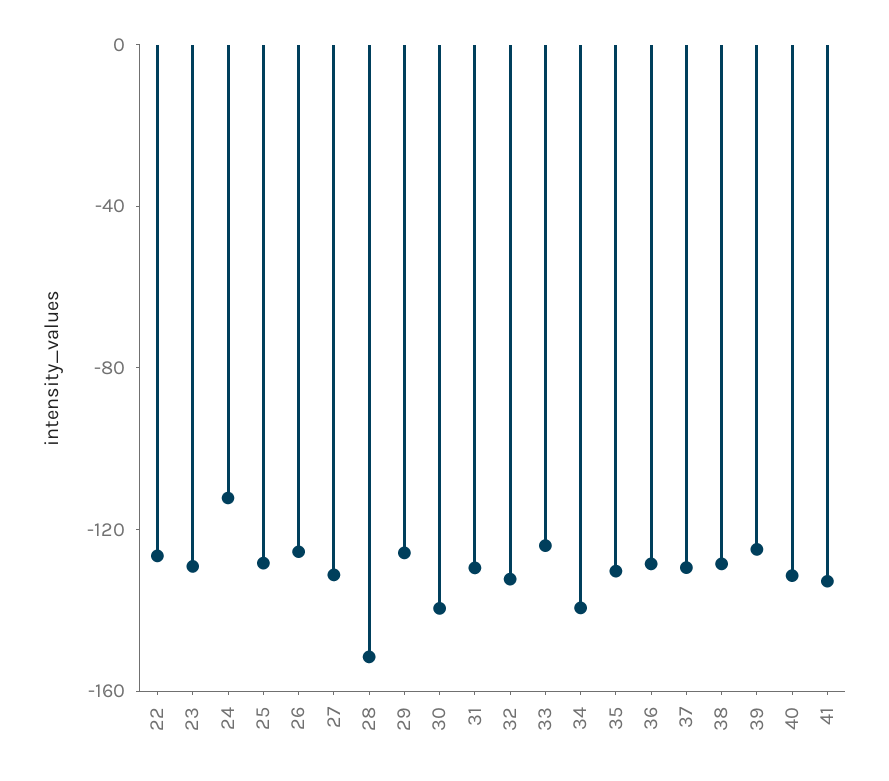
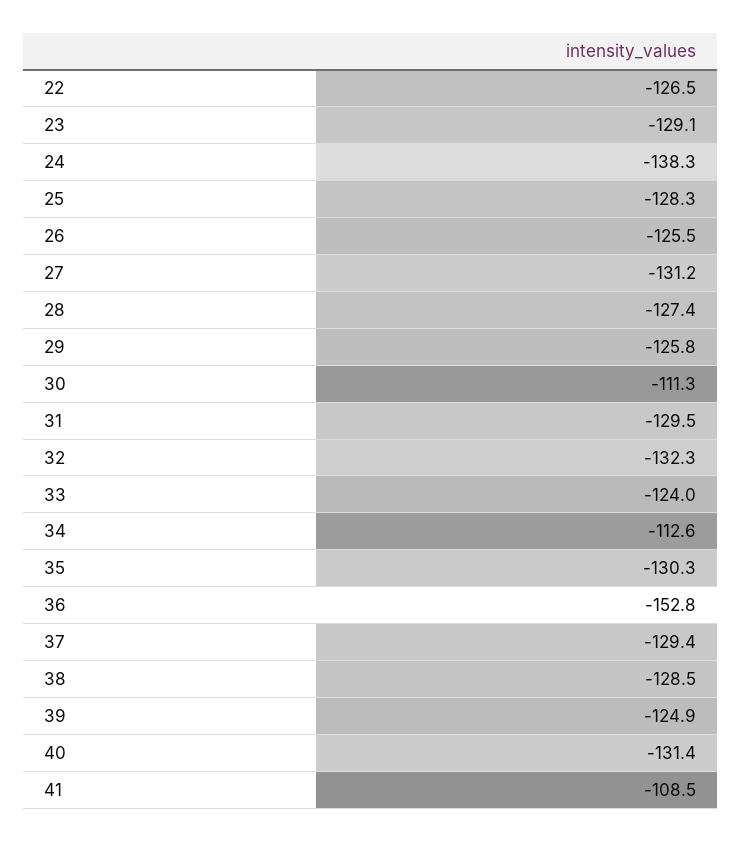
24: -110 -> -138.3
28: -150 -> -127.4
30: -140 -> -111.3
34: -140 -> -112.6
36: -130 -> -152.8
41: -130 -> -108.5

